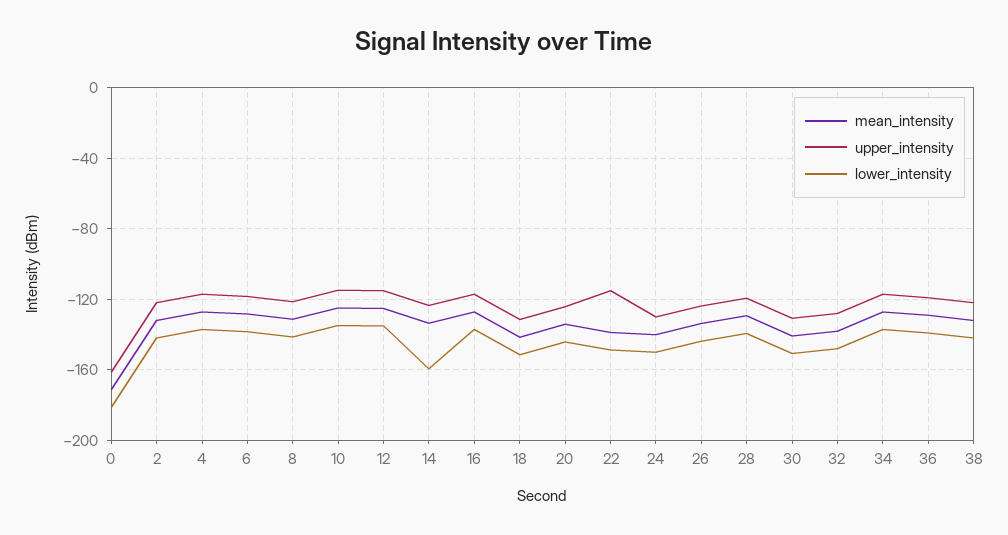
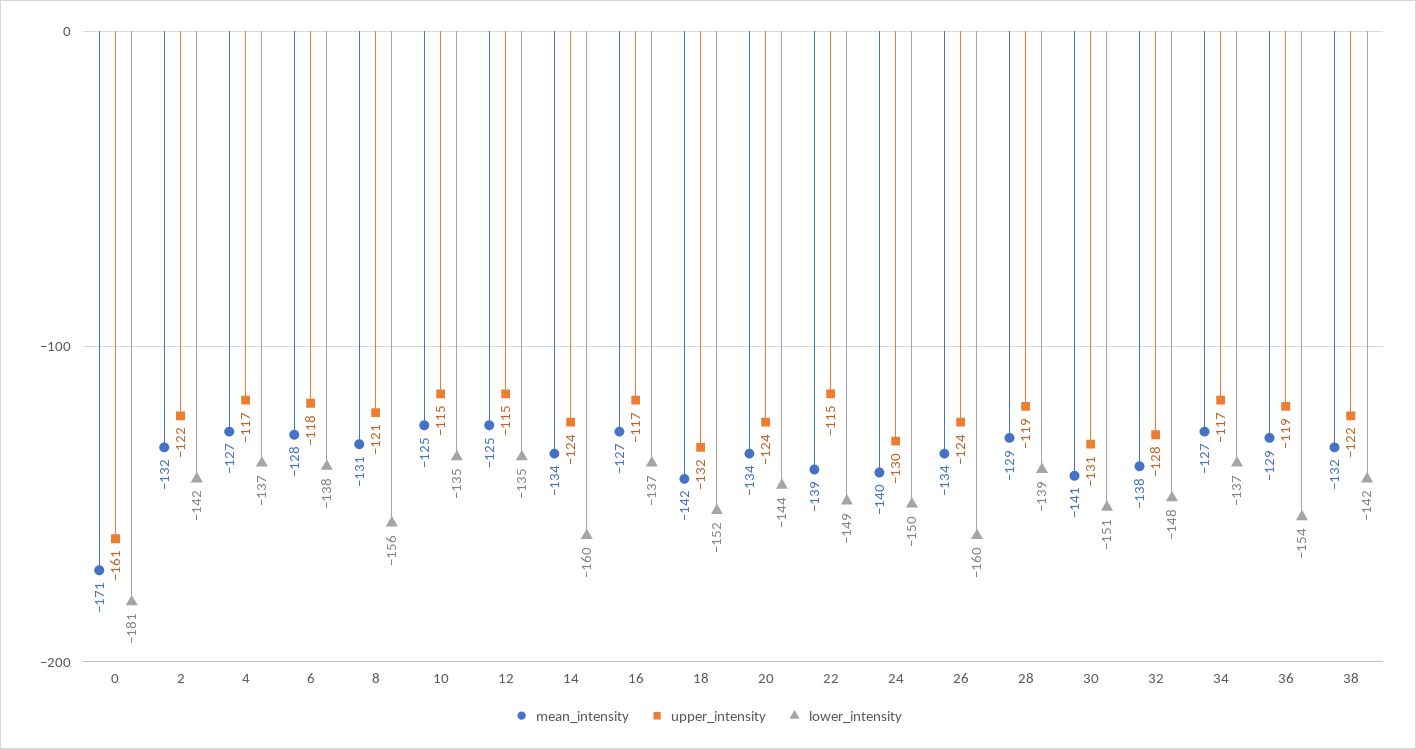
lower_intensity, 8: -140 -> -156
lower_intensity, 26: -145 -> -160
lower_intensity, 36: -140 -> -154

